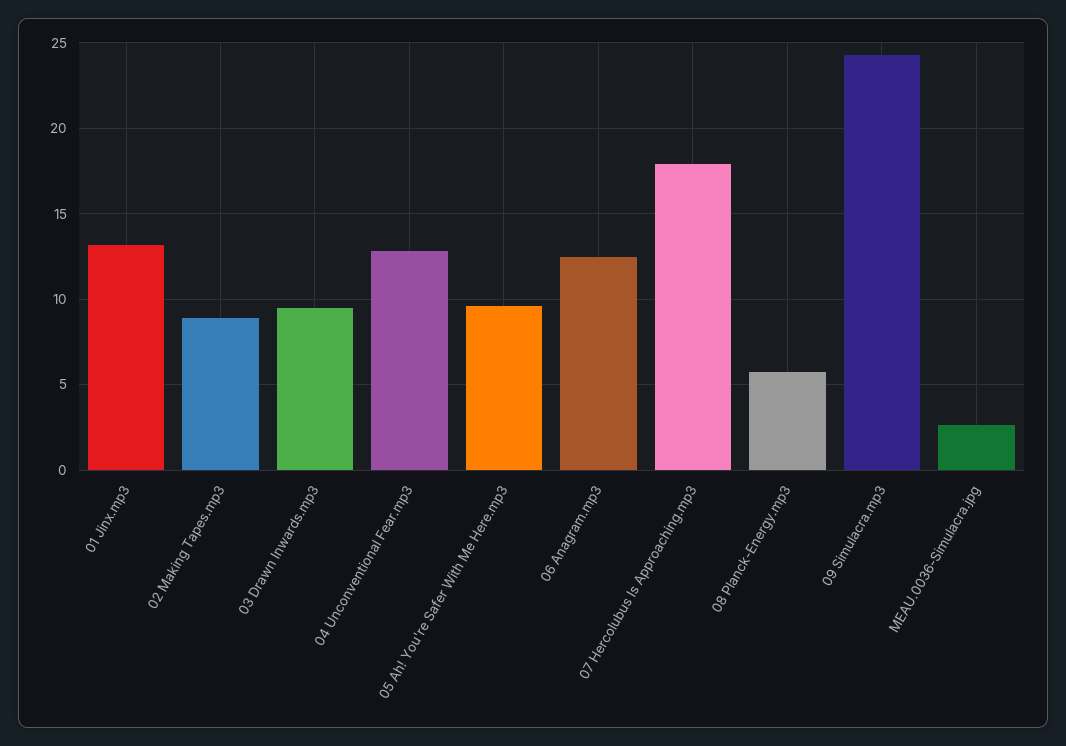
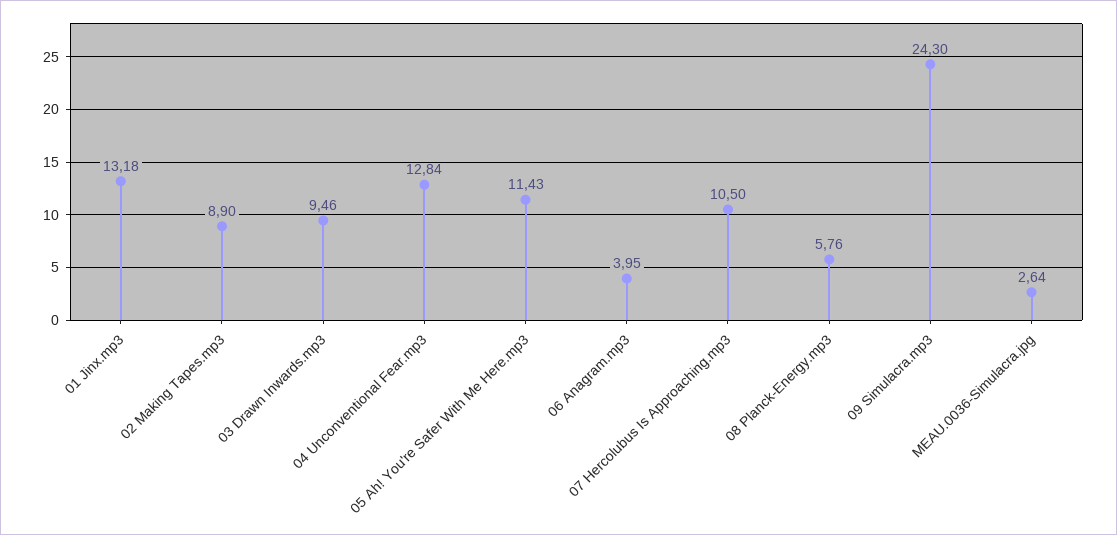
05 Ah! You're Safer With Me Here.mp3: 9.5 -> 11.43
06 Anagram.mp3: 12.5 -> 3.95
07 Hercolubus Is Approaching.mp3: 18 -> 10.5

